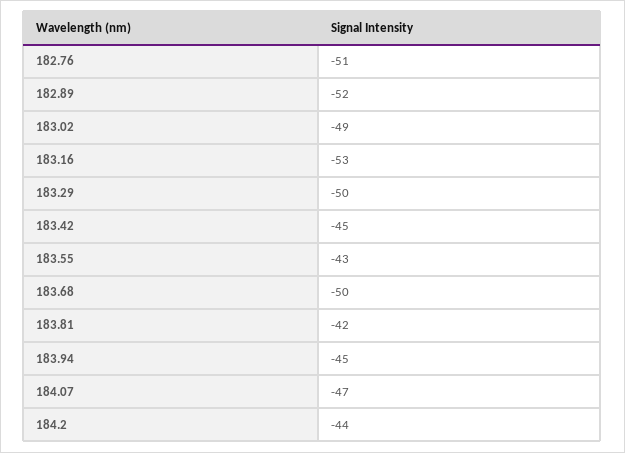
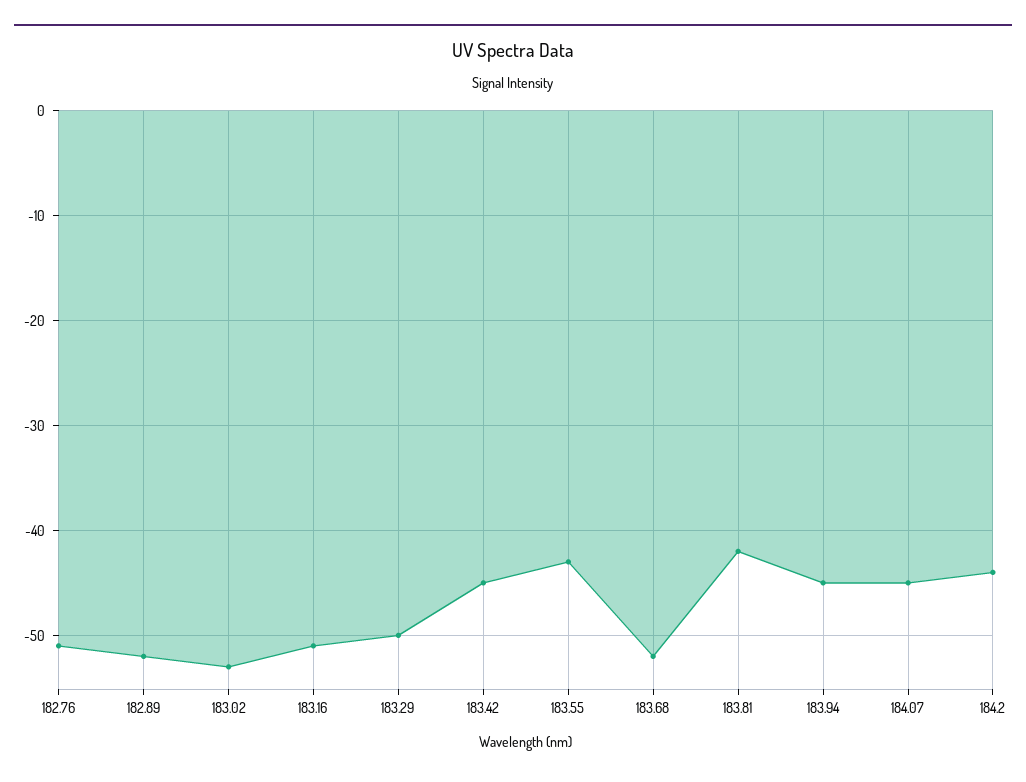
183.02: -49 -> -53
183.16: -53 -> -51
183.68: -50 -> -52
184.07: -47 -> -45

